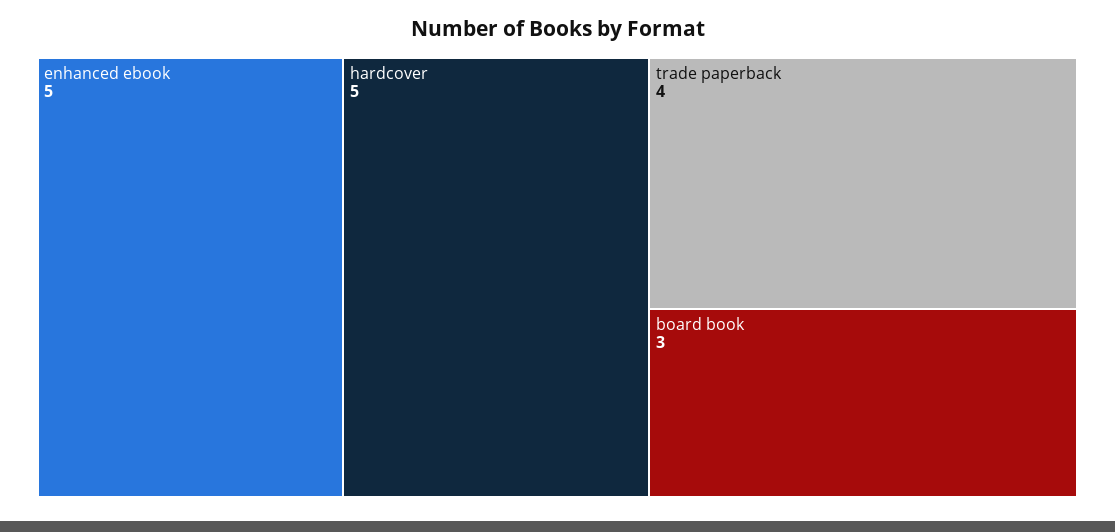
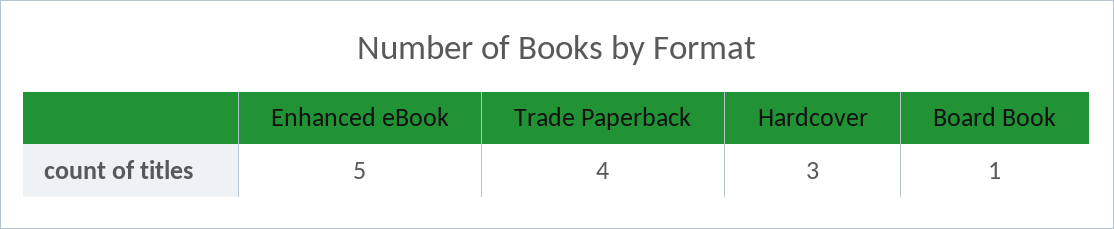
hardcover: 5 -> 3
board book: 3 -> 1

